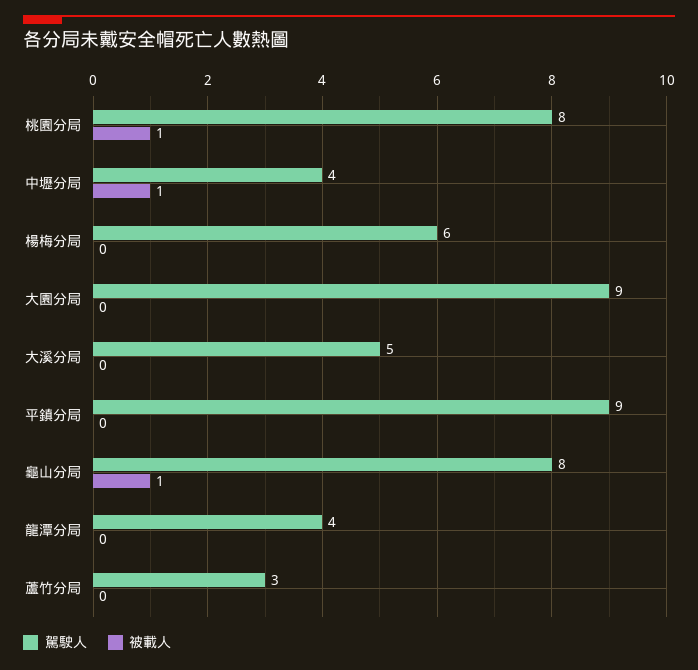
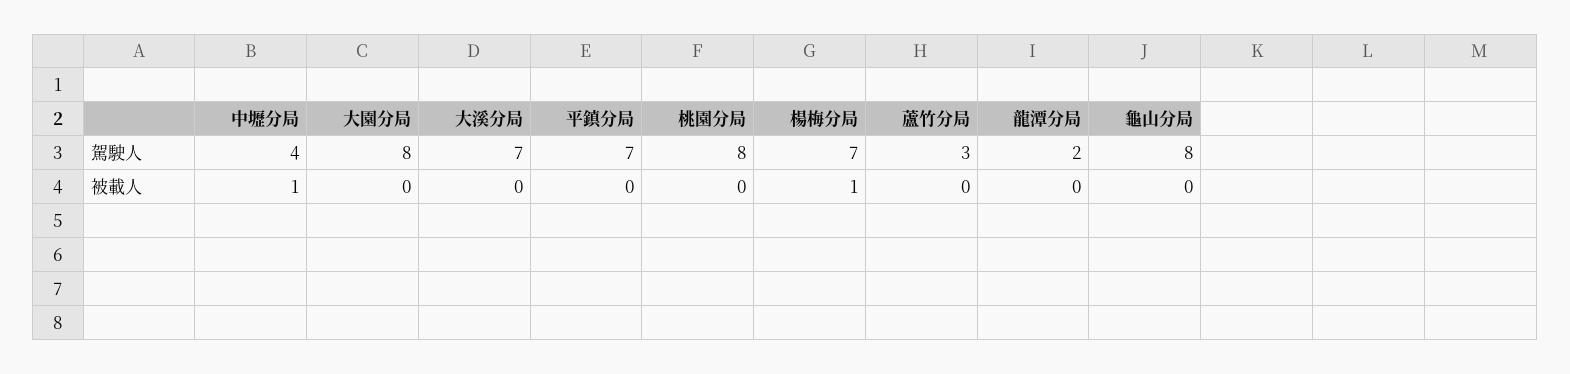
被載人, 桃園分局: 1 -> 0
駕駛人, 楊梅分局: 6 -> 7
被載人, 楊梅分局: 0 -> 1
駕駛人, 大園分局: 9 -> 8
駕駛人, 大溪分局: 5 -> 7
駕駛人, 平鎮分局: 9 -> 7
被載人, 龜山分局: 1 -> 0
駕駛人, 龍潭分局: 4 -> 2

